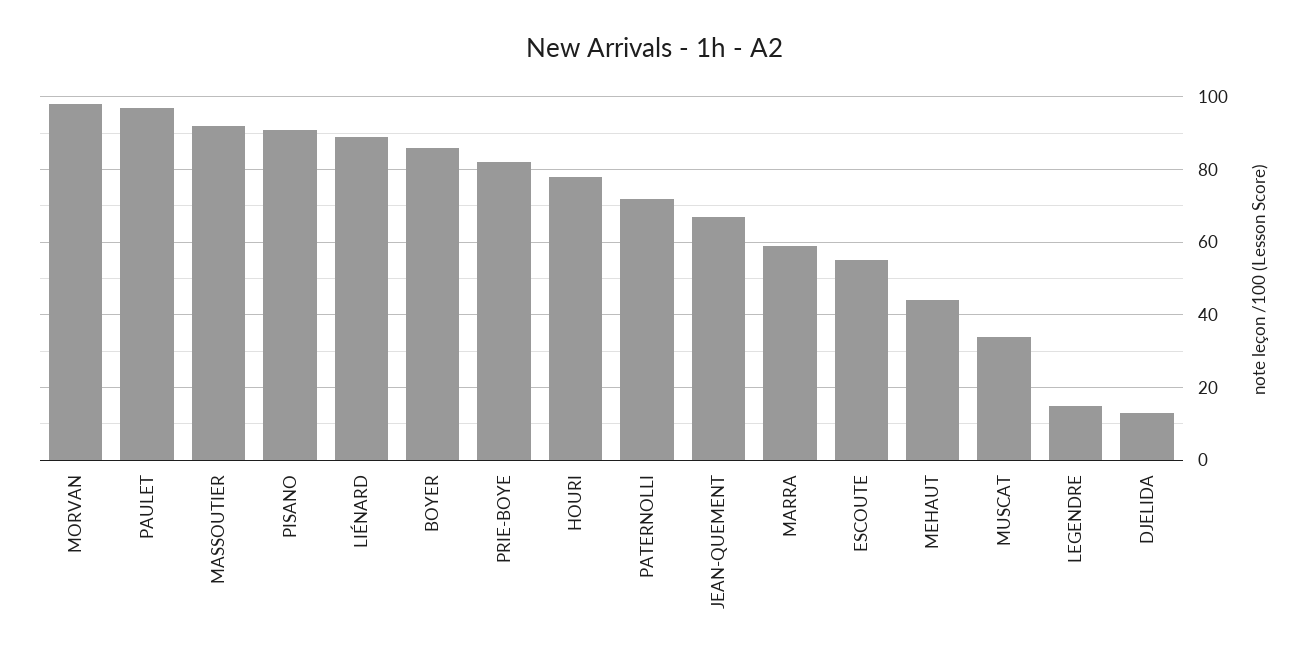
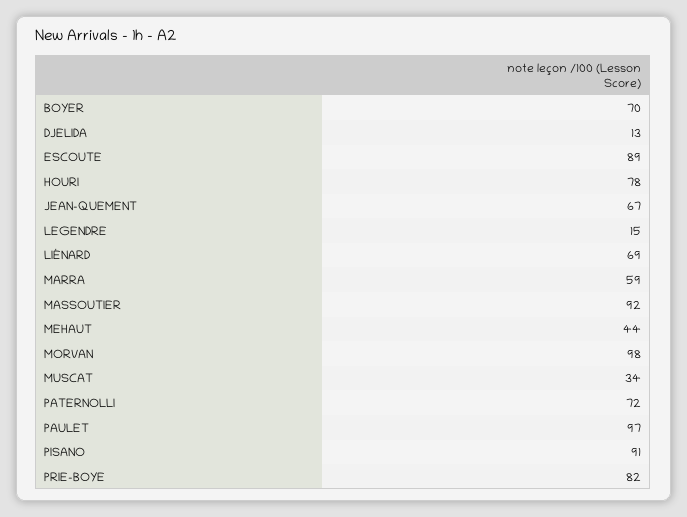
LIÉNARD: 90 -> 69
BOYER: 85 -> 70
ESCOUTE: 55 -> 89

